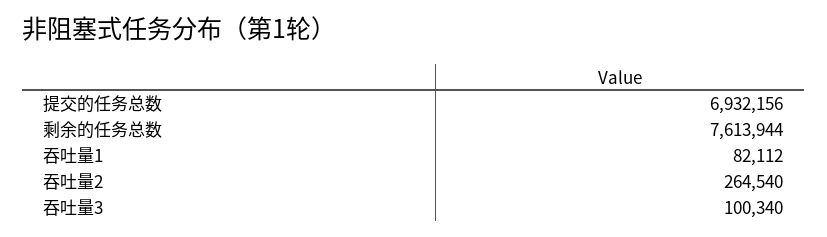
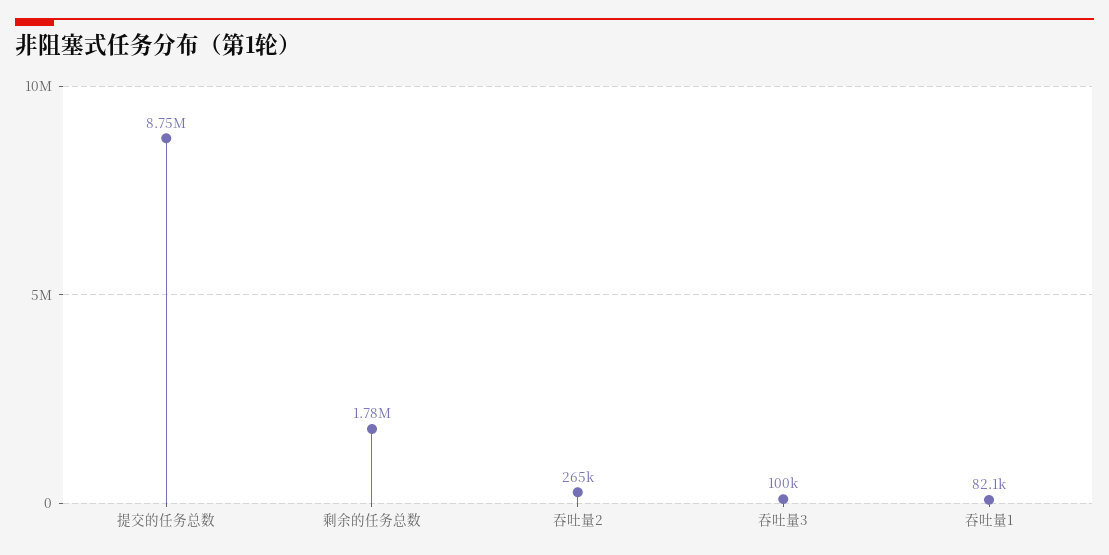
提交的任务总数: 6932156 -> 8750000
剩余的任务总数: 7613944 -> 1780000

